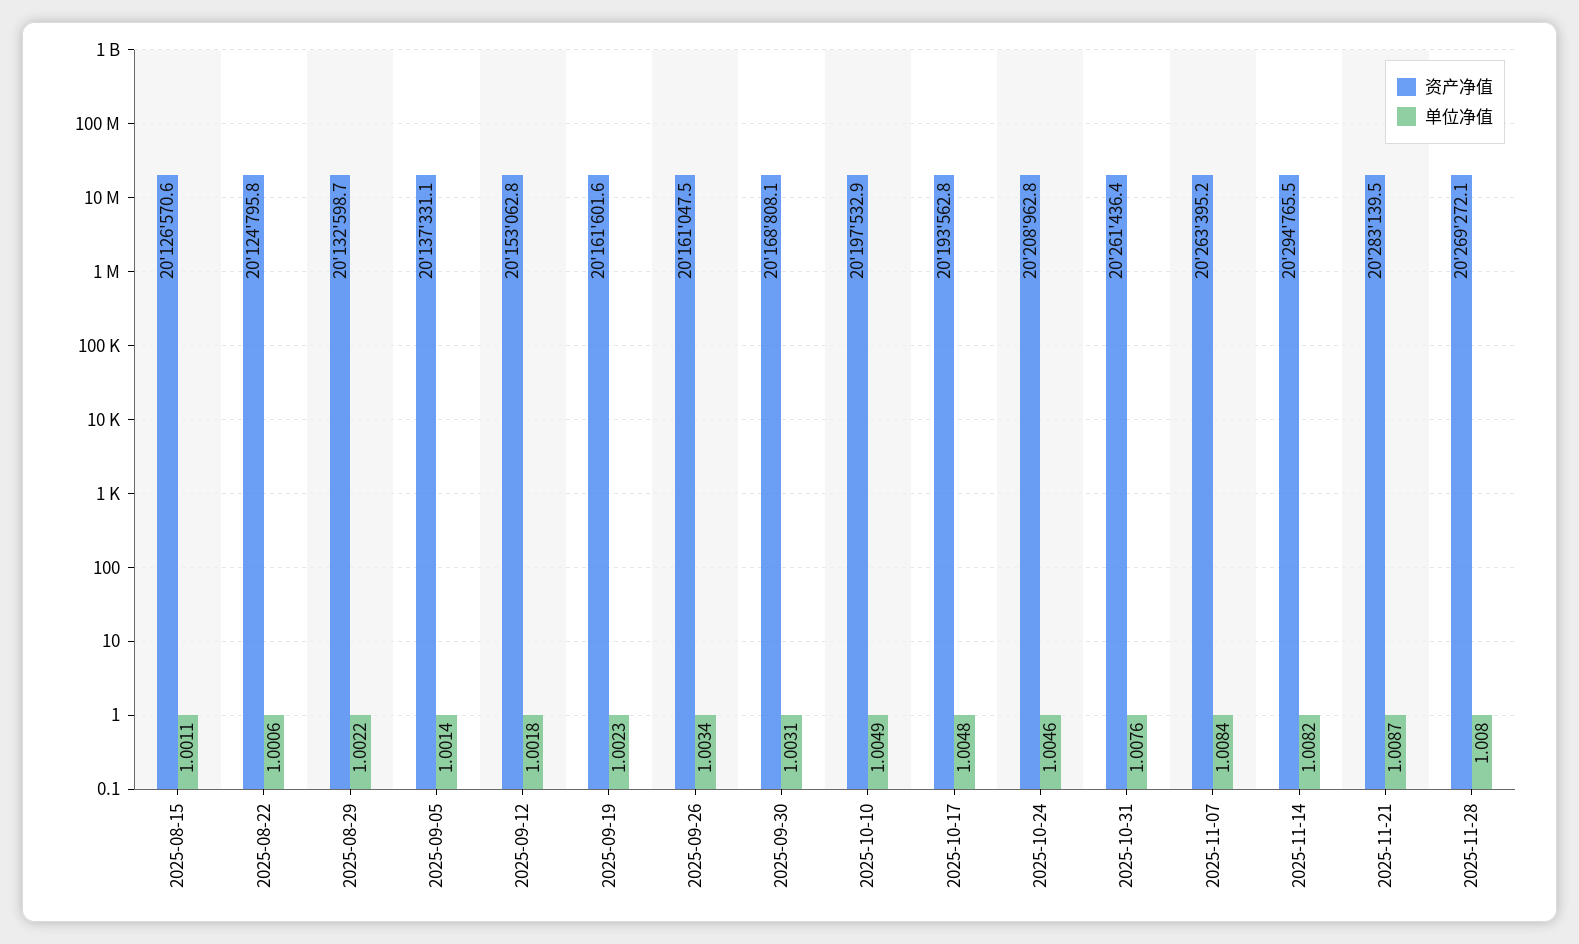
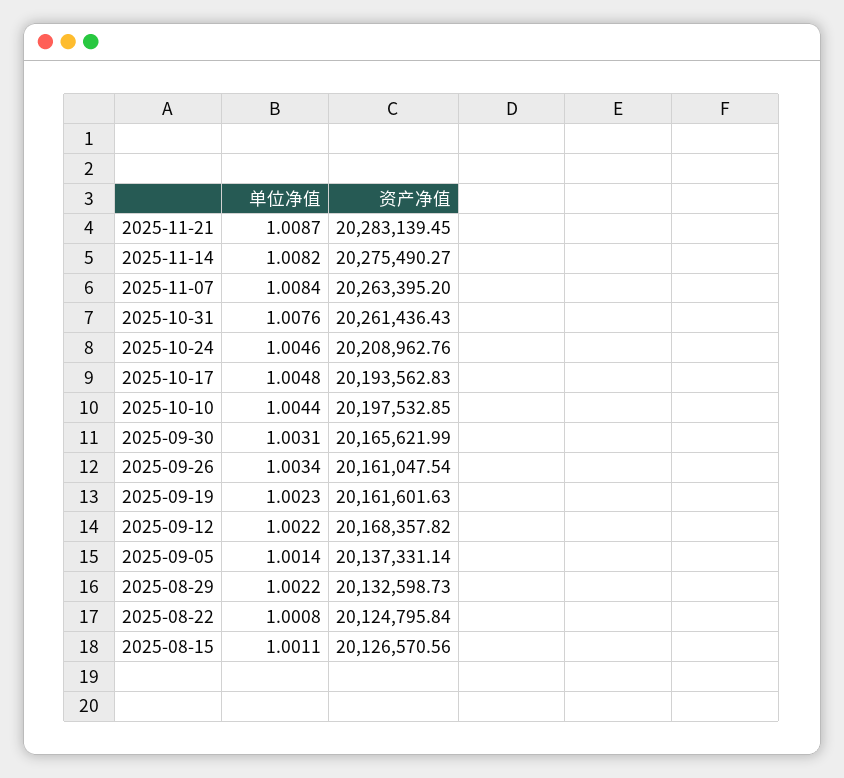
单位净值, 2025-08-22: 1.0006 -> 1.0008
资产净值, 2025-09-12: 20153062.8 -> 20168357.82
单位净值, 2025-09-12: 1.0018 -> 1.0022
资产净值, 2025-09-30: 20168808.1 -> 20165621.99
单位净值, 2025-10-10: 1.0049 -> 1.0044
资产净值, 2025-11-14: 20294765.5 -> 20275490.27
资产净值, 2025-11-28: 20269272.1 -> none
单位净值, 2025-11-28: 1.008 -> none

